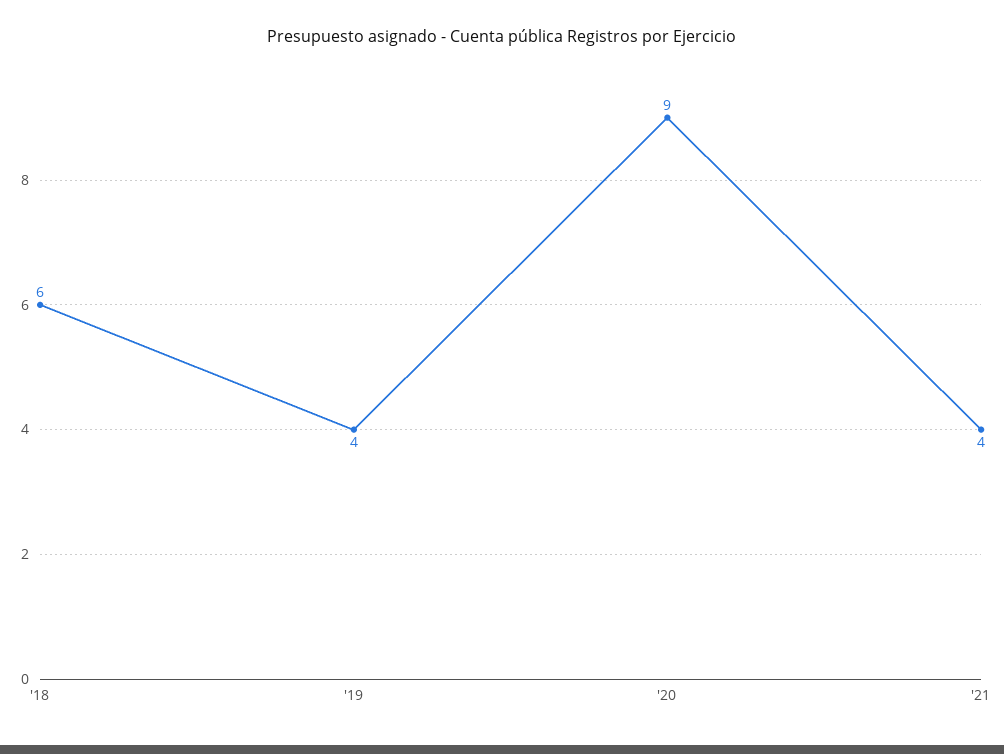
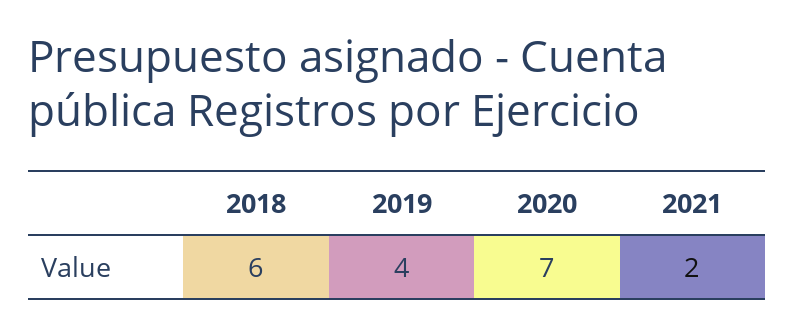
'20: 9 -> 7
'21: 4 -> 2

